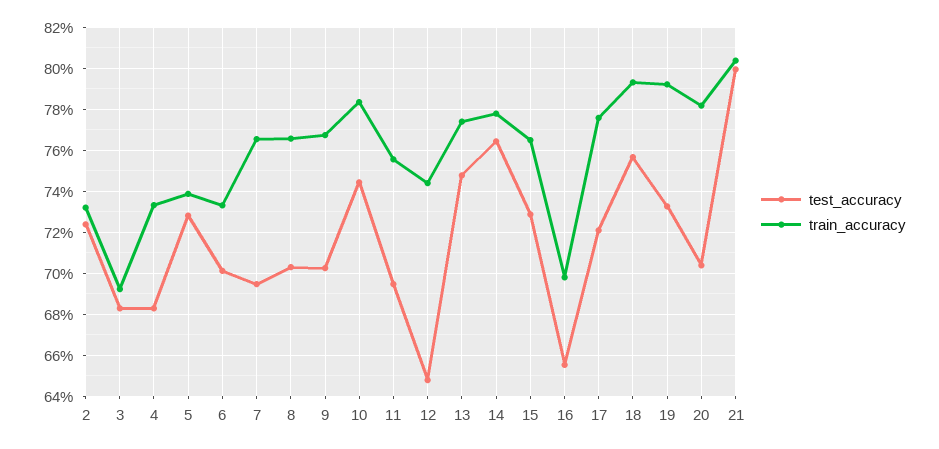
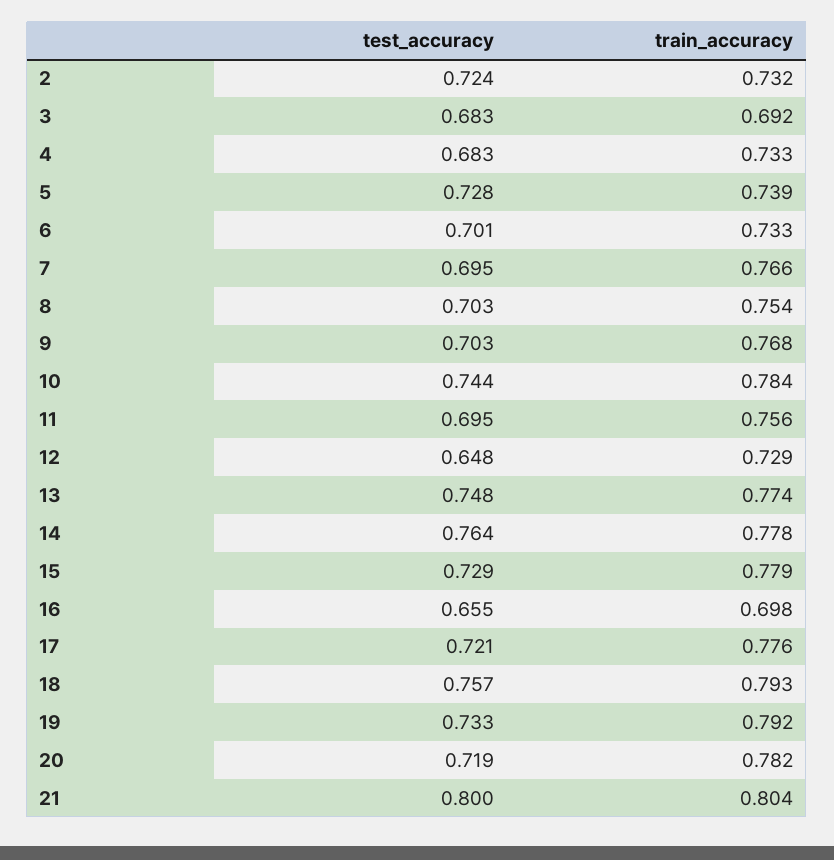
train_accuracy, 8: 0.765 -> 0.754
train_accuracy, 12: 0.745 -> 0.729
train_accuracy, 15: 0.765 -> 0.779
test_accuracy, 20: 0.705 -> 0.719

